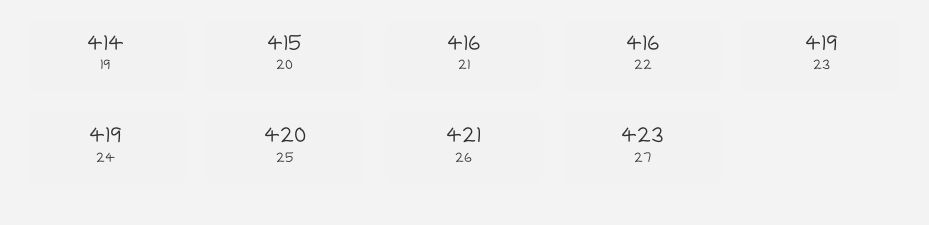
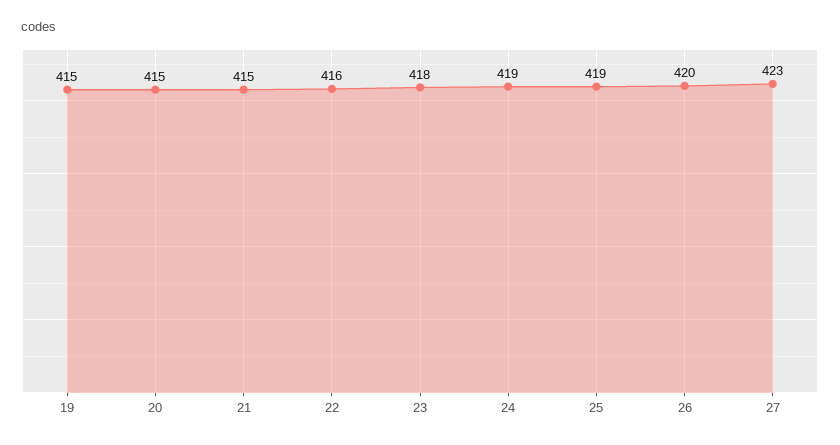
19: 414 -> 415
21: 416 -> 415
23: 419 -> 418
25: 420 -> 419
26: 421 -> 420

